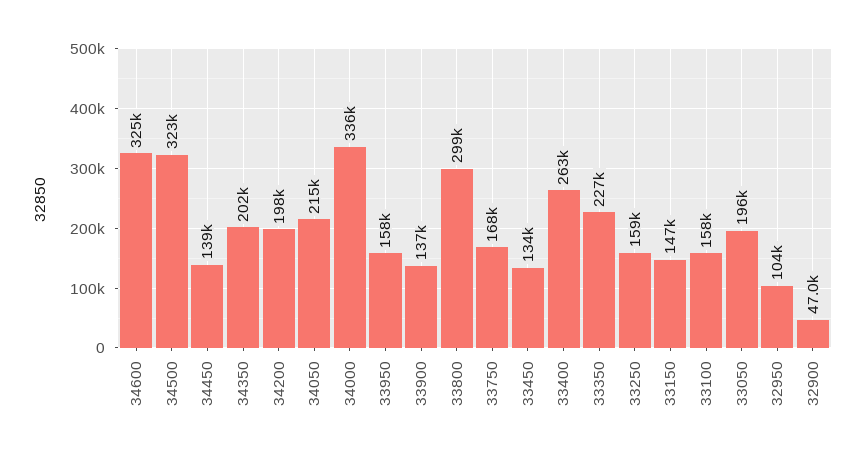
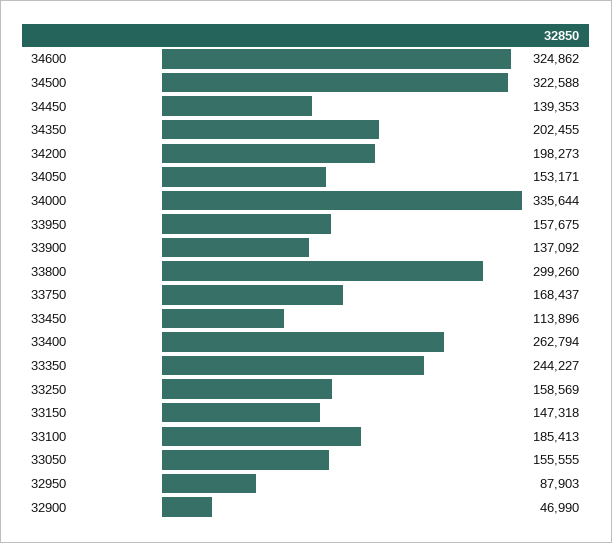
34050: 215000 -> 153171
33450: 134000 -> 113896
33350: 227000 -> 244227
33100: 158000 -> 185413
33050: 196000 -> 155555
32950: 104000 -> 87903

